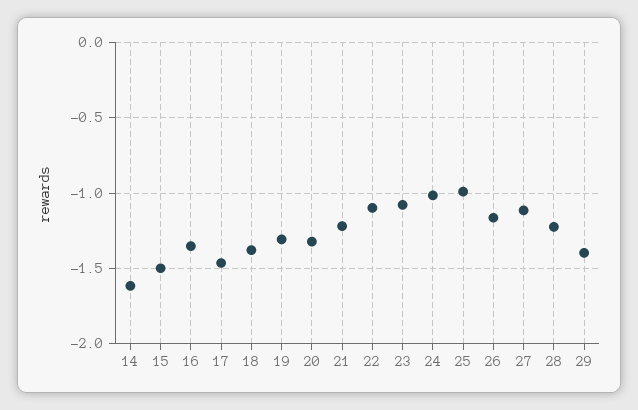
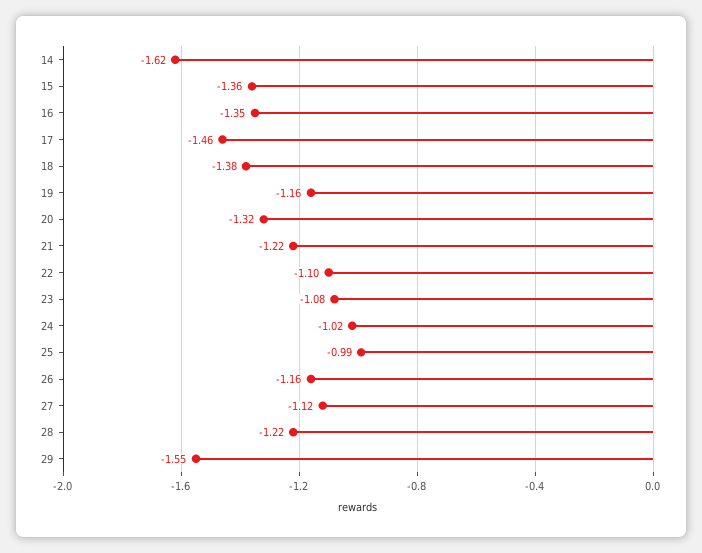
15: -1.5 -> -1.36
19: -1.3 -> -1.16
29: -1.4 -> -1.55

